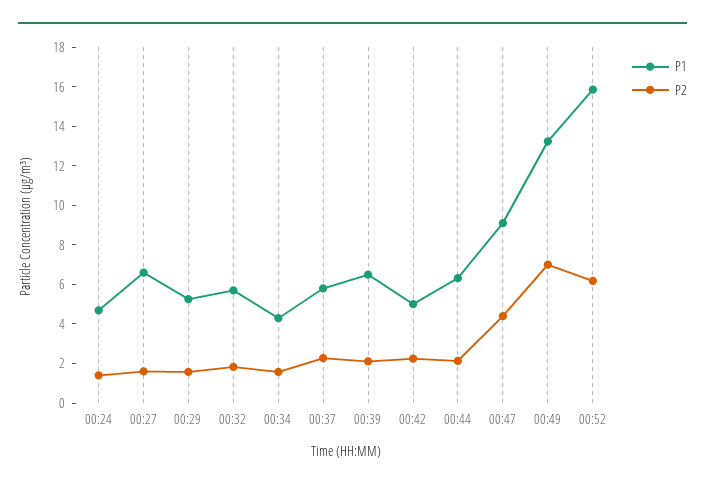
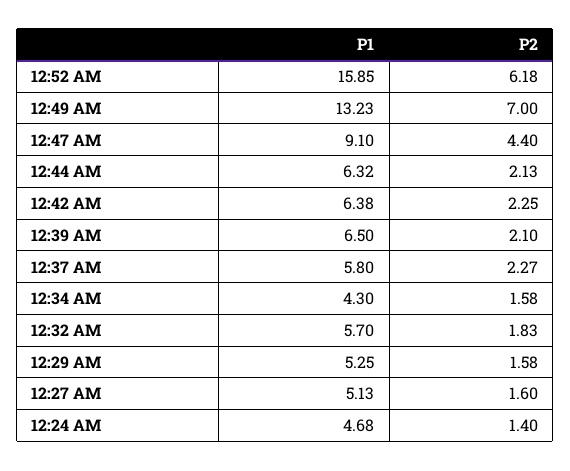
P1, 00:27: 6.5 -> 5.13
P1, 00:42: 5 -> 6.38

